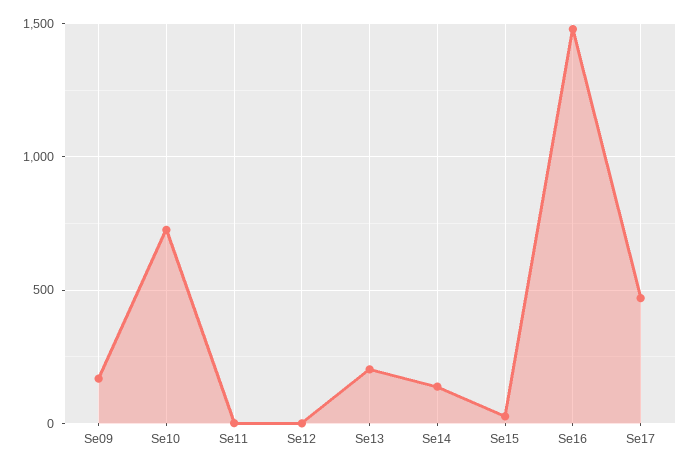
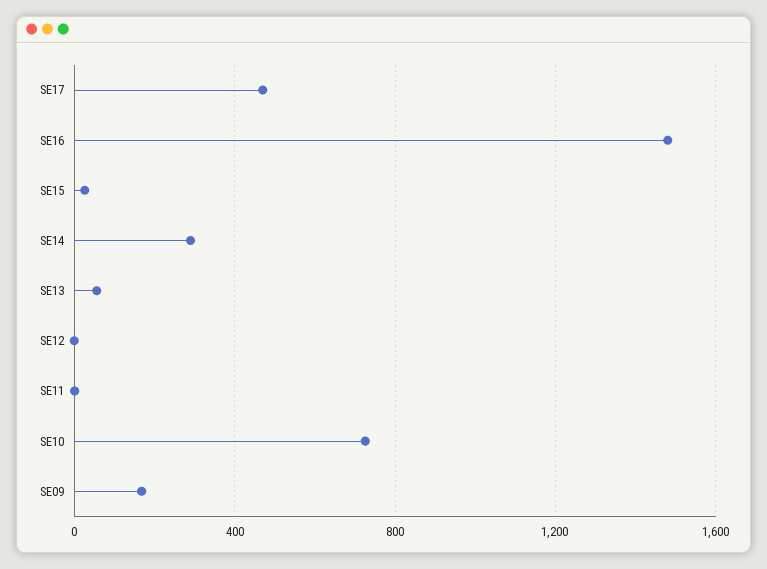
Se13: 200 -> 50
Se14: 150 -> 300

